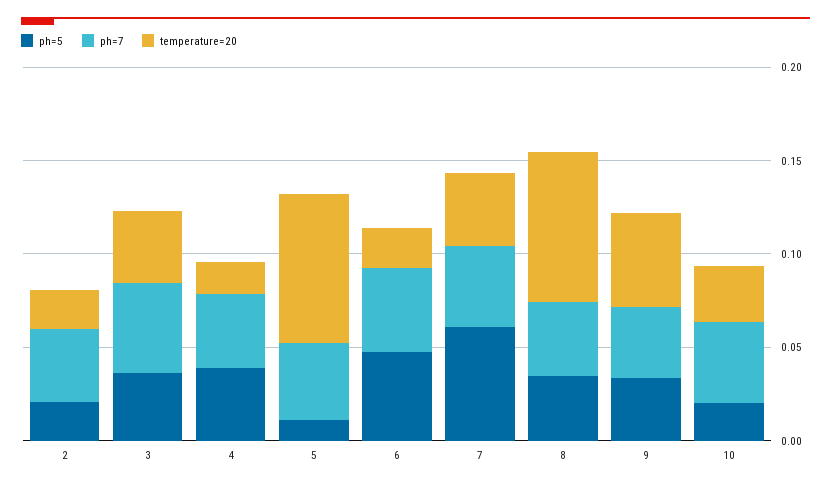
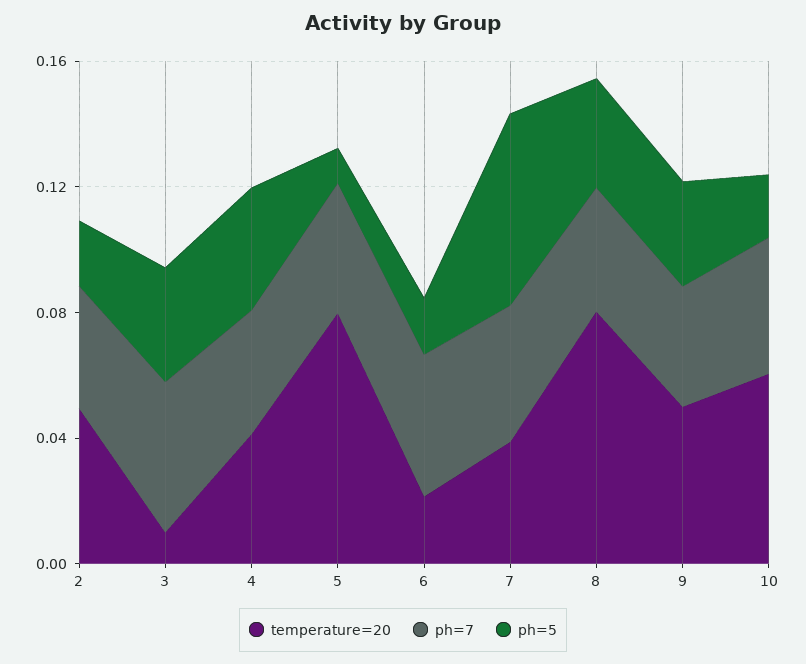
temperature=20, 2: 0.02 -> 0.05
temperature=20, 3: 0.04 -> 0.01
temperature=20, 4: 0.02 -> 0.04
ph=5, 6: 0.05 -> 0.02
temperature=20, 10: 0.03 -> 0.06

